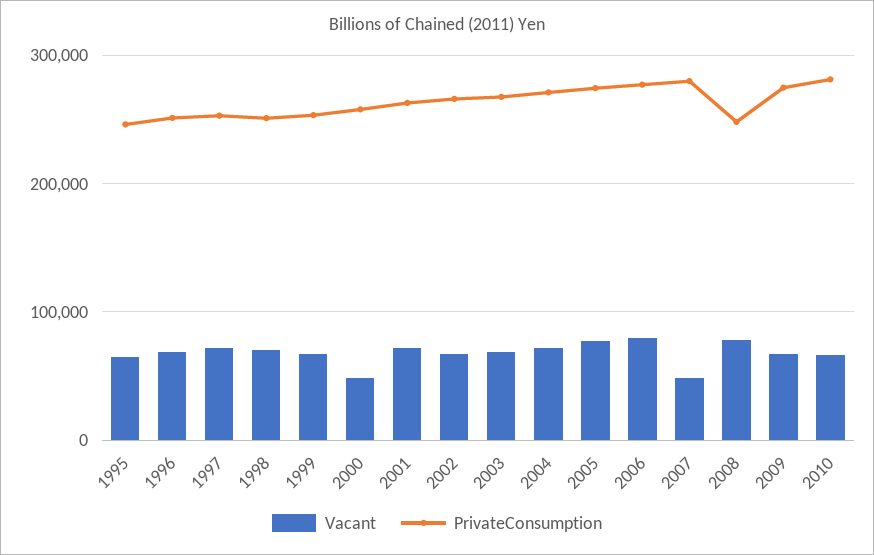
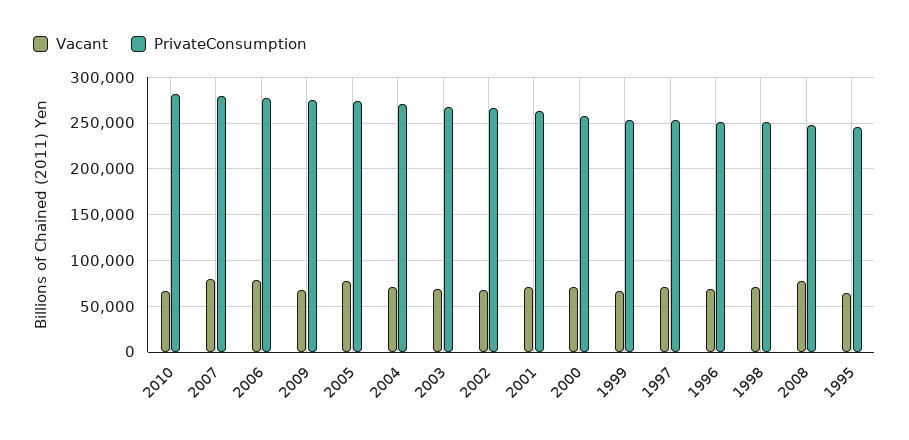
Vacant, 2000: 50000 -> 70000
Vacant, 2007: 50000 -> 80000

